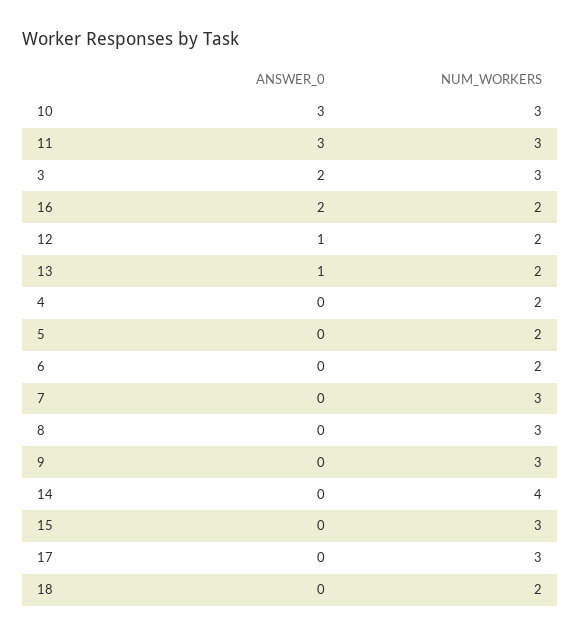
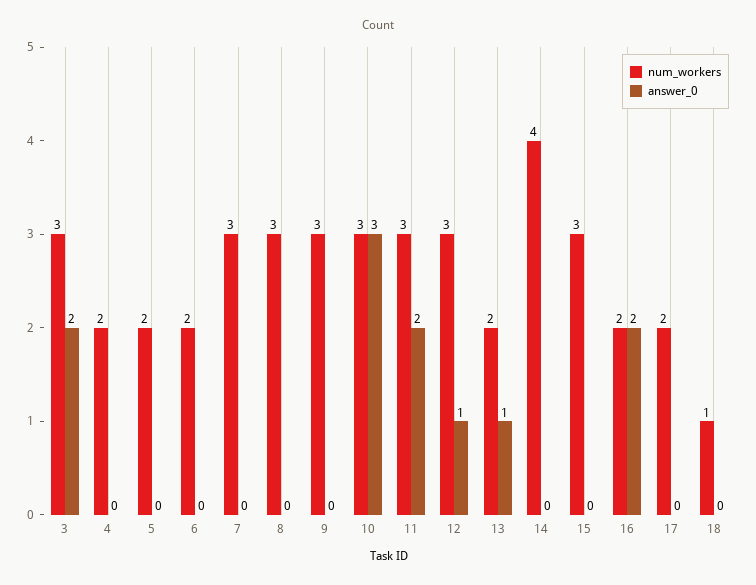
ANSWER_0, 11: 3 -> 2
NUM_WORKERS, 12: 2 -> 3
NUM_WORKERS, 17: 3 -> 2
NUM_WORKERS, 18: 2 -> 1

